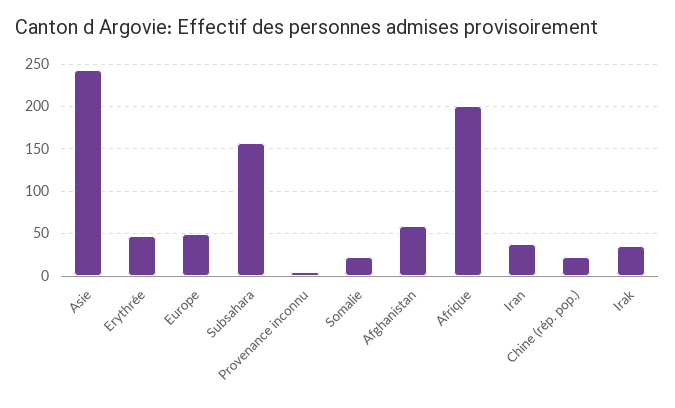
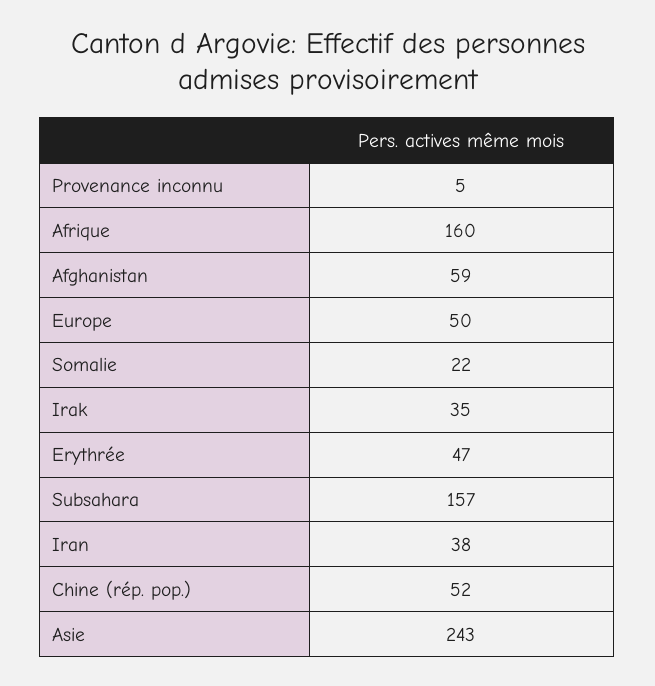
Afrique: 200 -> 160
Chine (rép. pop.): 20 -> 52

